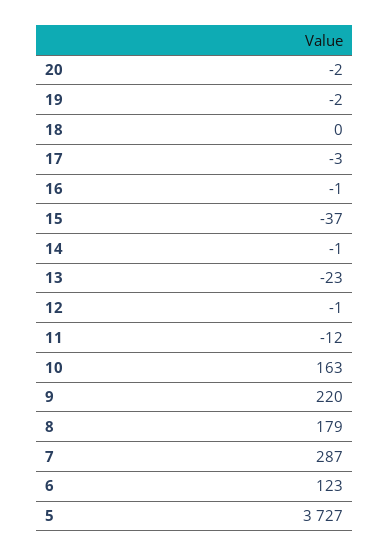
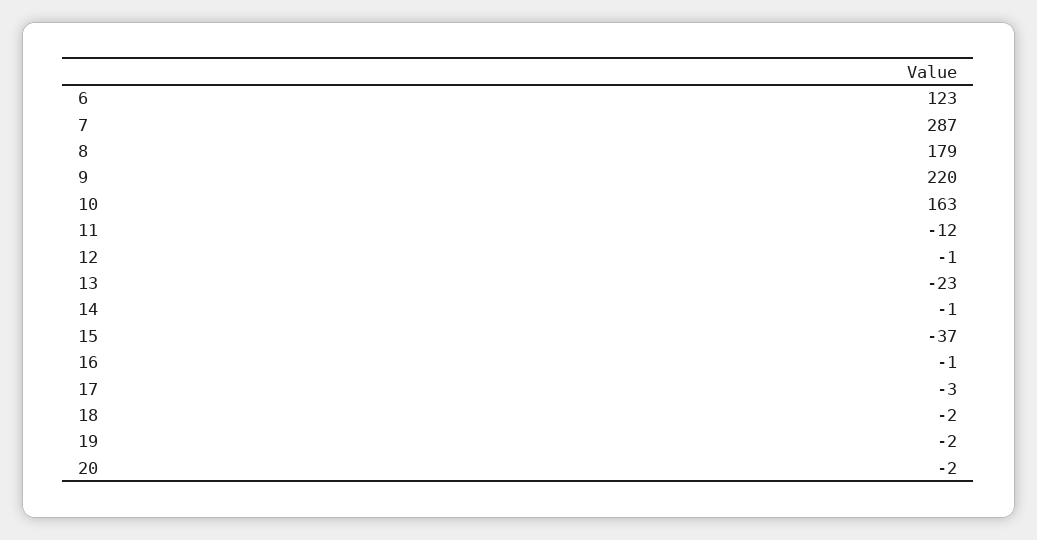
18: 0 -> -2
5: 3727 -> none

